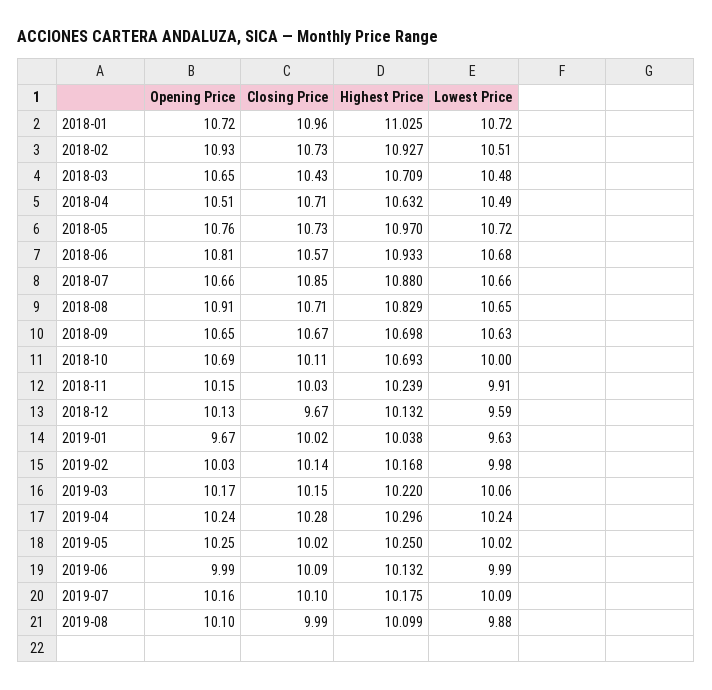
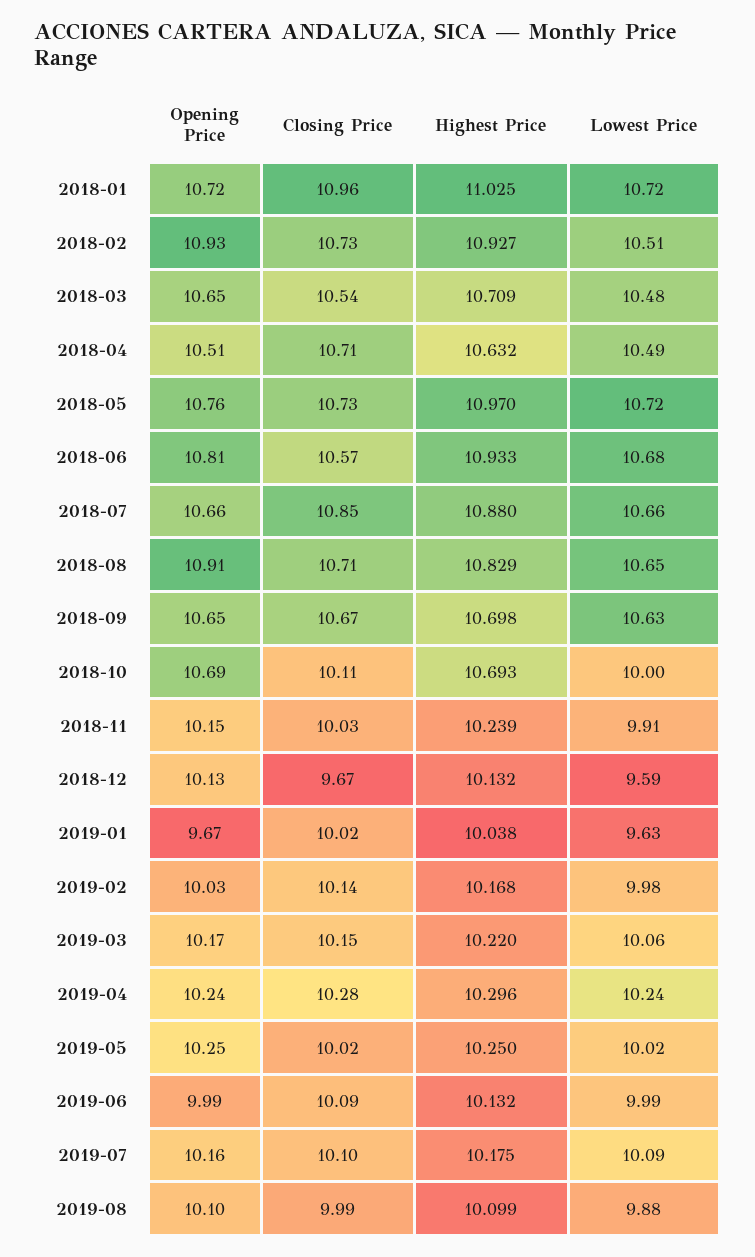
Closing Price, 2018-03: 10.43 -> 10.54

